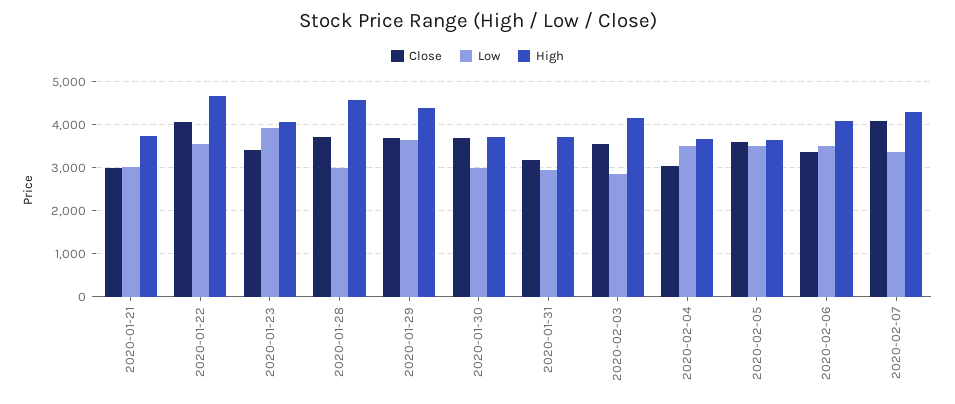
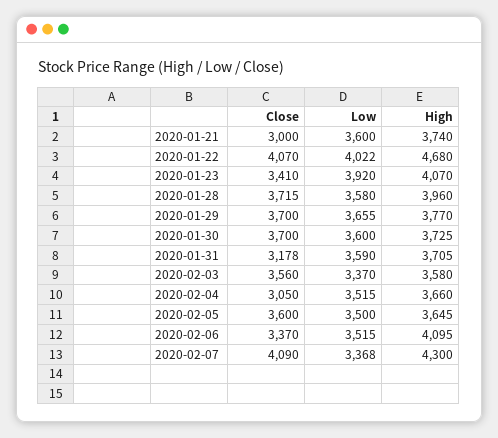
Low, 2020-01-21: 3000 -> 3600
Low, 2020-01-22: 3600 -> 4022
Low, 2020-01-28: 3000 -> 3580
High, 2020-01-28: 4600 -> 3960
High, 2020-01-29: 4400 -> 3770
Low, 2020-01-30: 3000 -> 3600
Low, 2020-01-31: 3000 -> 3590
Low, 2020-02-03: 2800 -> 3370
High, 2020-02-03: 4200 -> 3580

